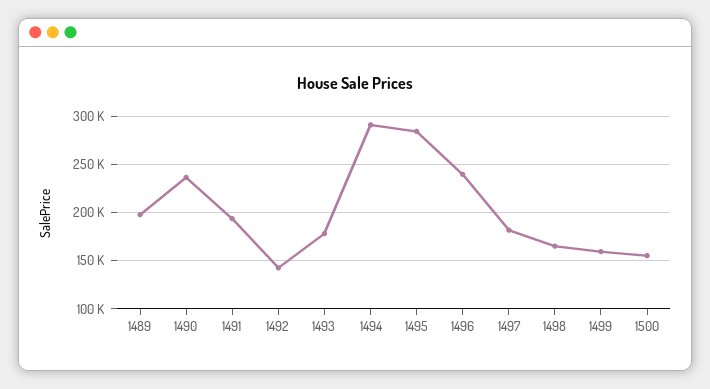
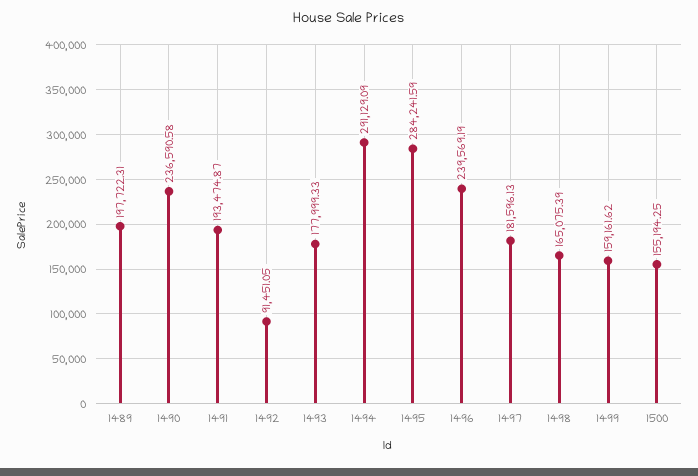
1492: 140000 -> 91451.05

